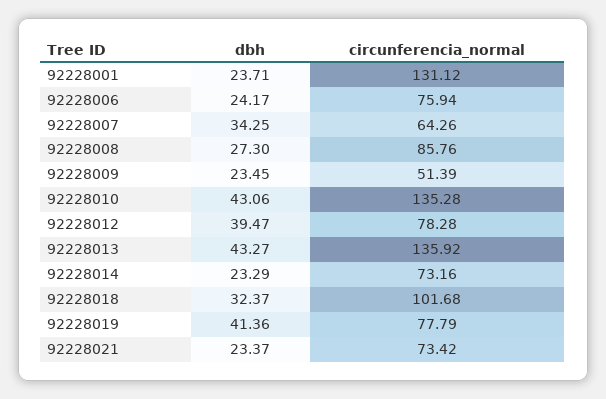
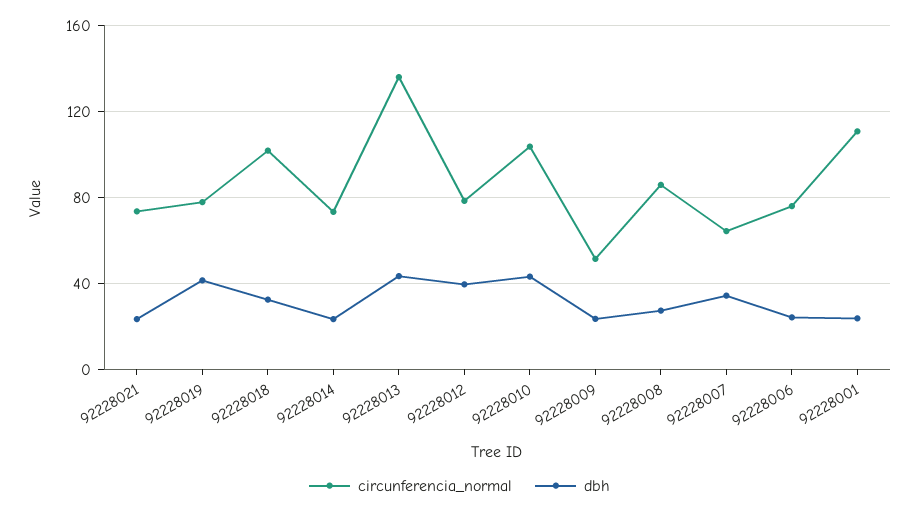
circunferencia_normal, 92228001: 131.12 -> 110
circunferencia_normal, 92228010: 135.28 -> 105

